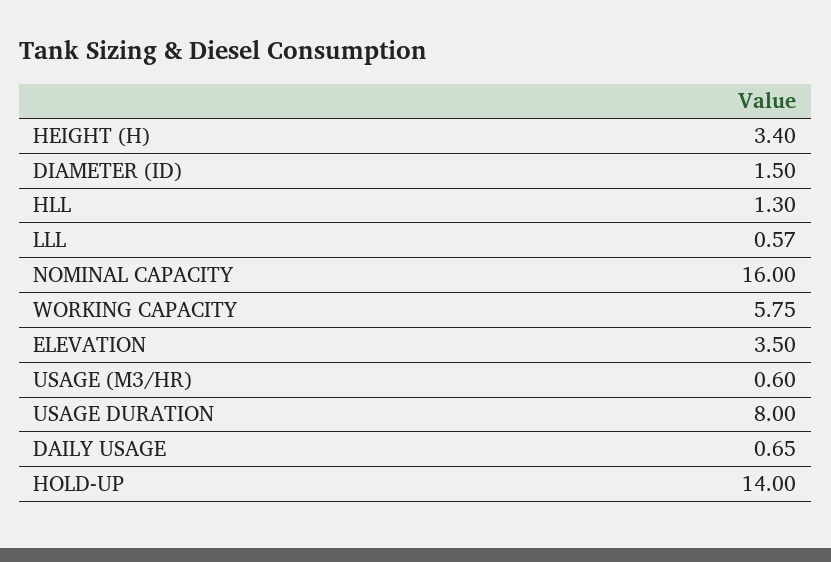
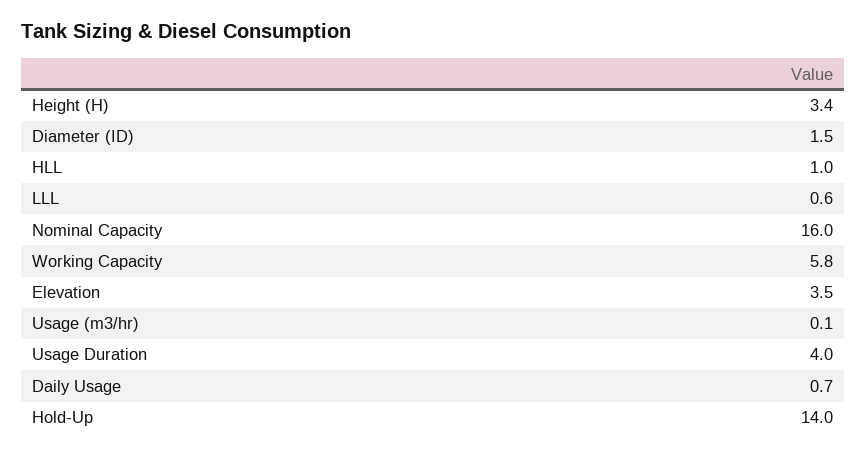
HLL: 1.3 -> 1
USAGE (M3/HR): 0.6 -> 0.1
USAGE DURATION: 8 -> 4

